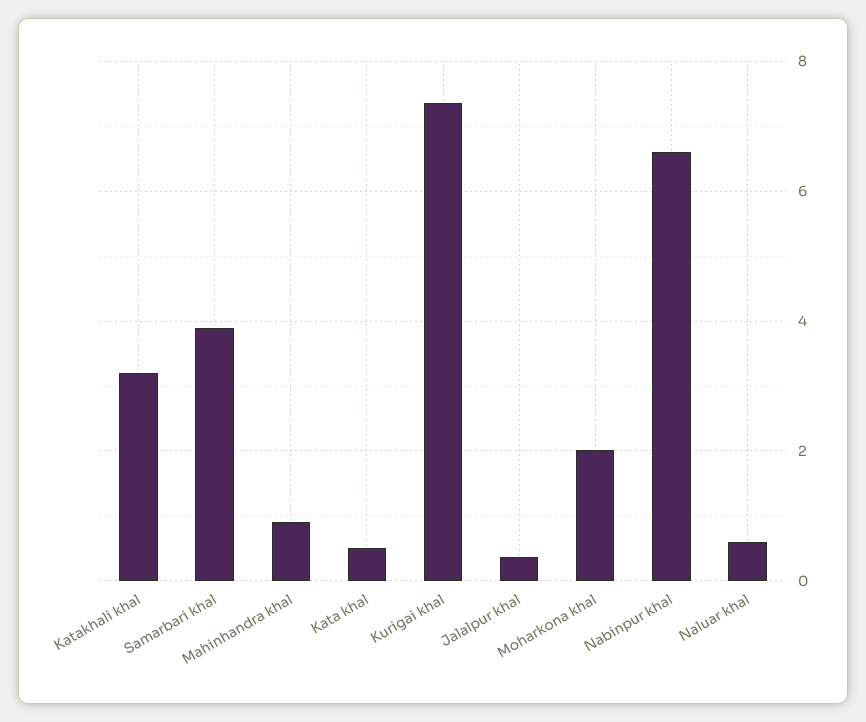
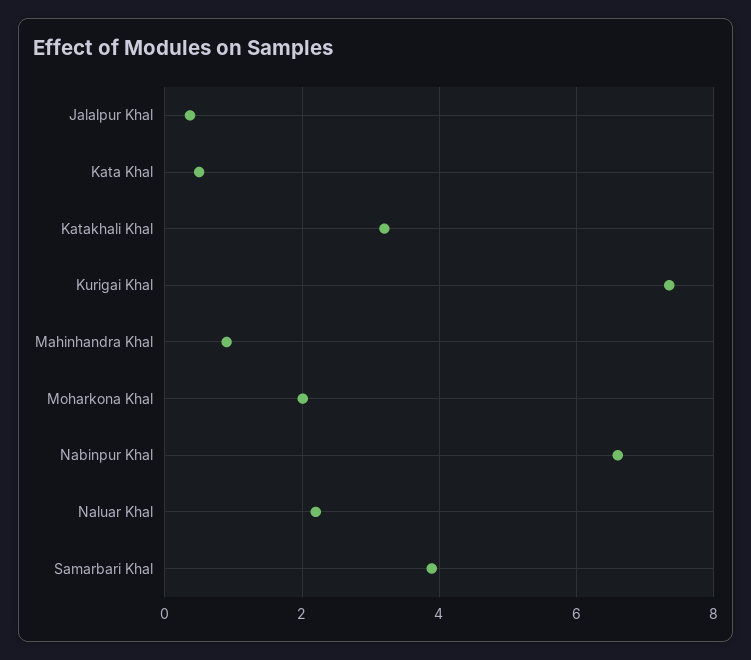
Naluar khal: 0.6 -> 2.2

